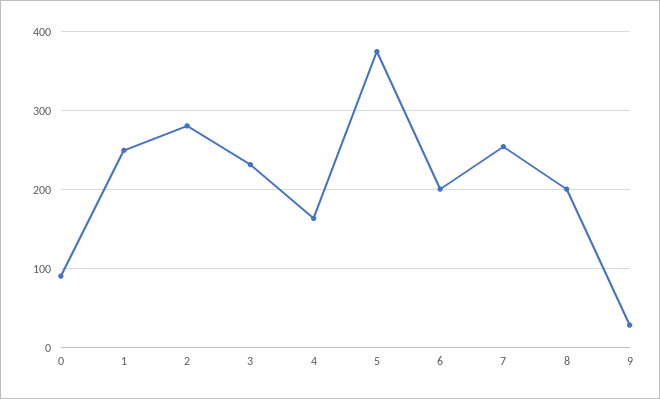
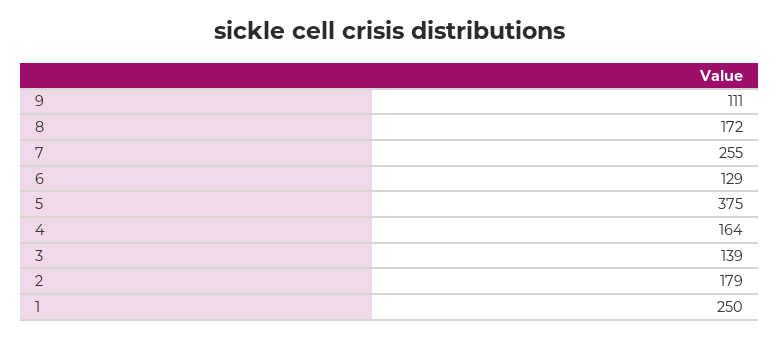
0: 90 -> none
2: 280 -> 179
3: 230 -> 139
6: 200 -> 129
8: 200 -> 172
9: 30 -> 111

